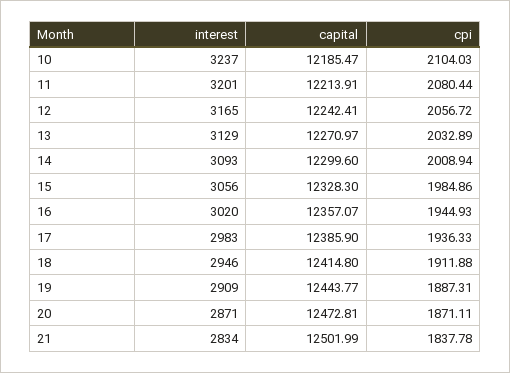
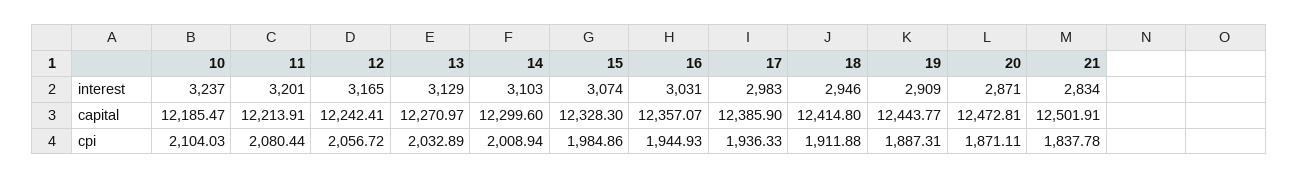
interest, 14: 3093 -> 3103
interest, 15: 3056 -> 3074
interest, 16: 3020 -> 3031
capital, 21: 12501.99 -> 12501.91

